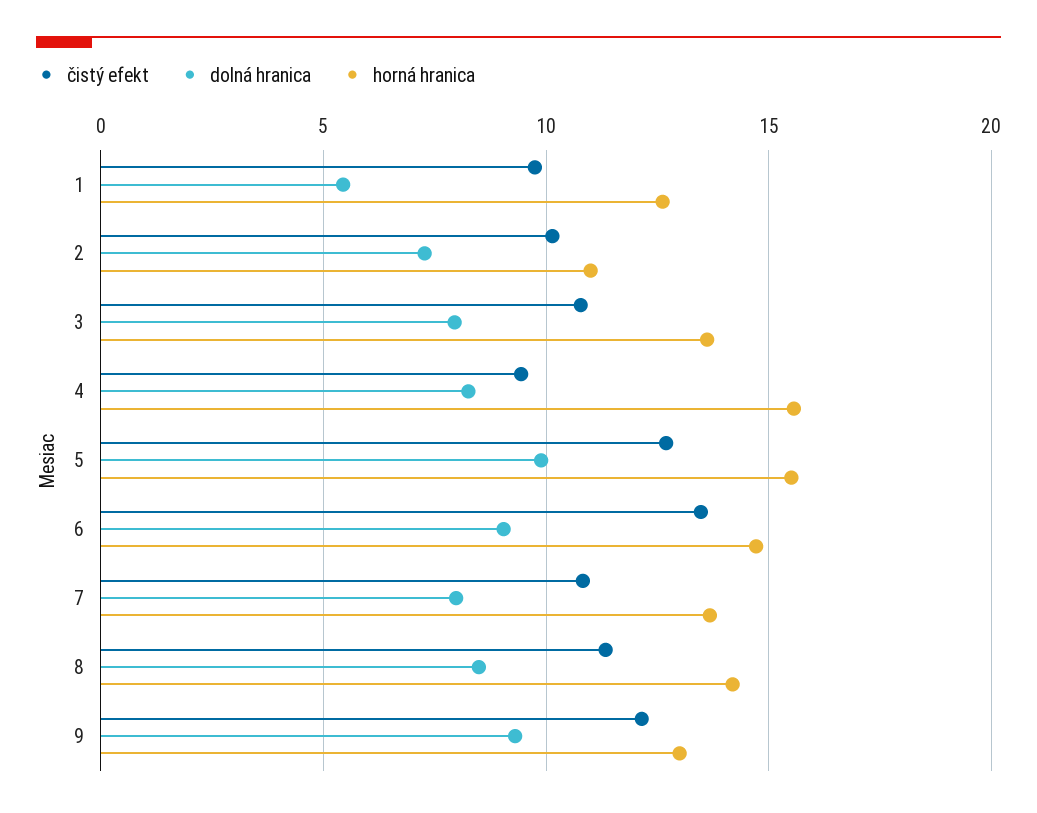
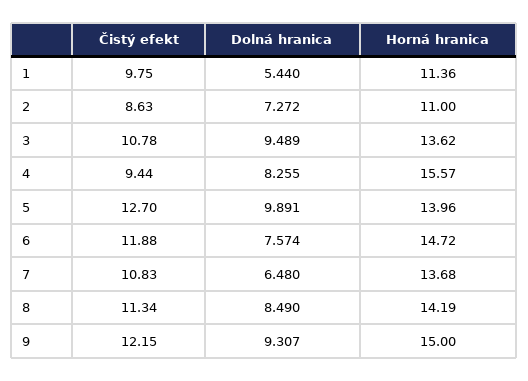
horná hranica, 1: 12.5 -> 11.36
čistý efekt, 2: 10 -> 8.63
dolná hranica, 3: 8 -> 9.489
horná hranica, 5: 15.5 -> 13.96
čistý efekt, 6: 13.5 -> 11.88
dolná hranica, 6: 9 -> 7.574
dolná hranica, 7: 8 -> 6.48
horná hranica, 9: 13 -> 15

